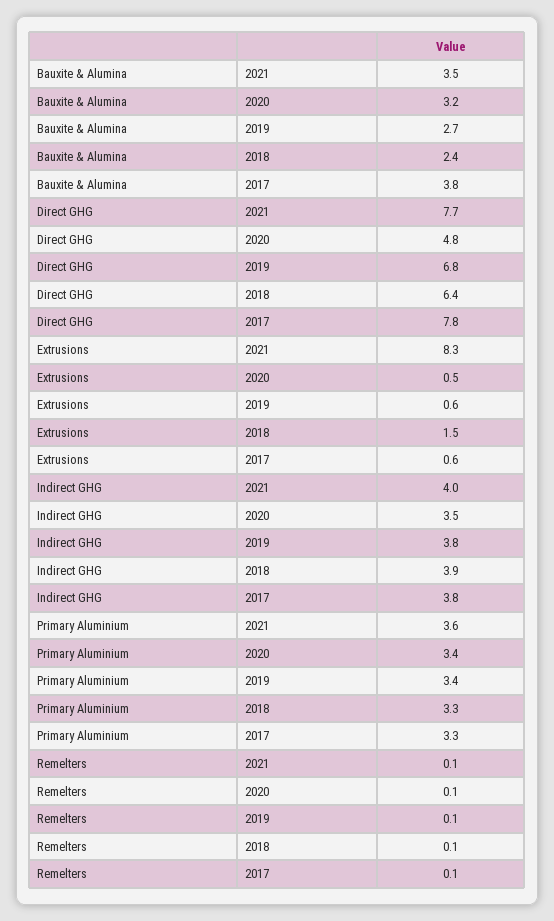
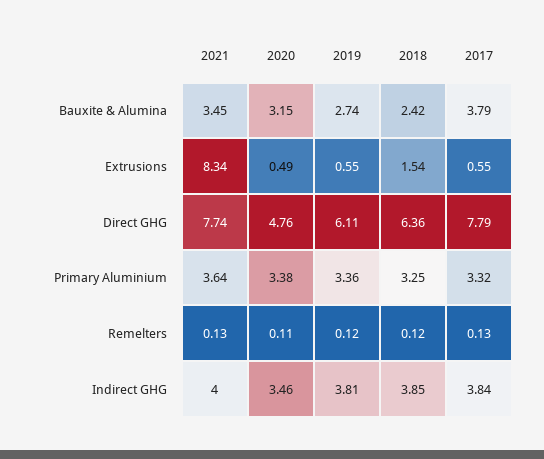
Direct GHG, 2019: 6.8 -> 6.11

